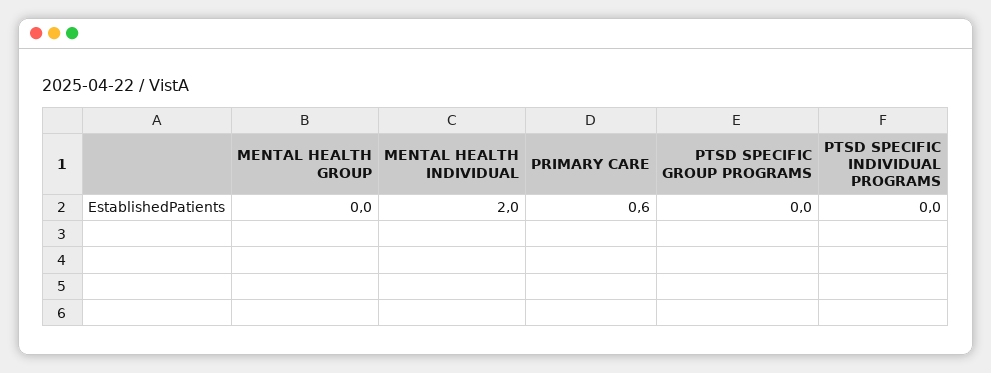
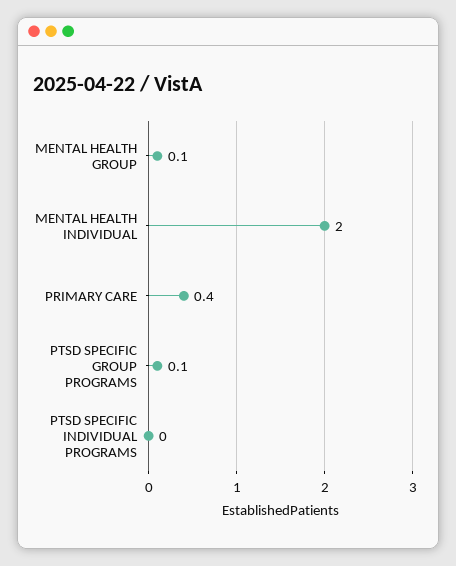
MENTAL HEALTH GROUP: 0 -> 0.1
PRIMARY CARE: 0.6 -> 0.4
PTSD SPECIFIC GROUP PROGRAMS: 0 -> 0.1

